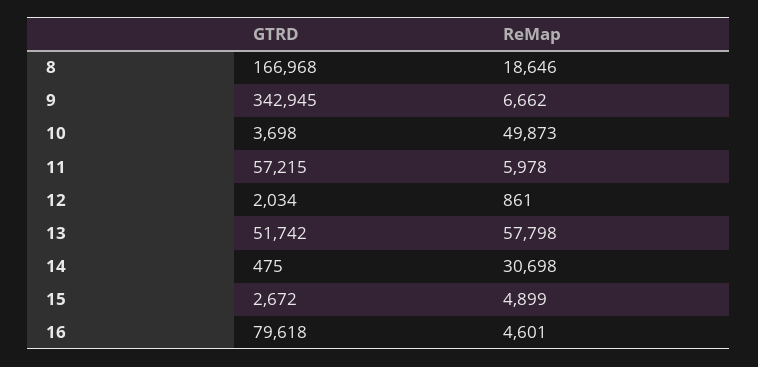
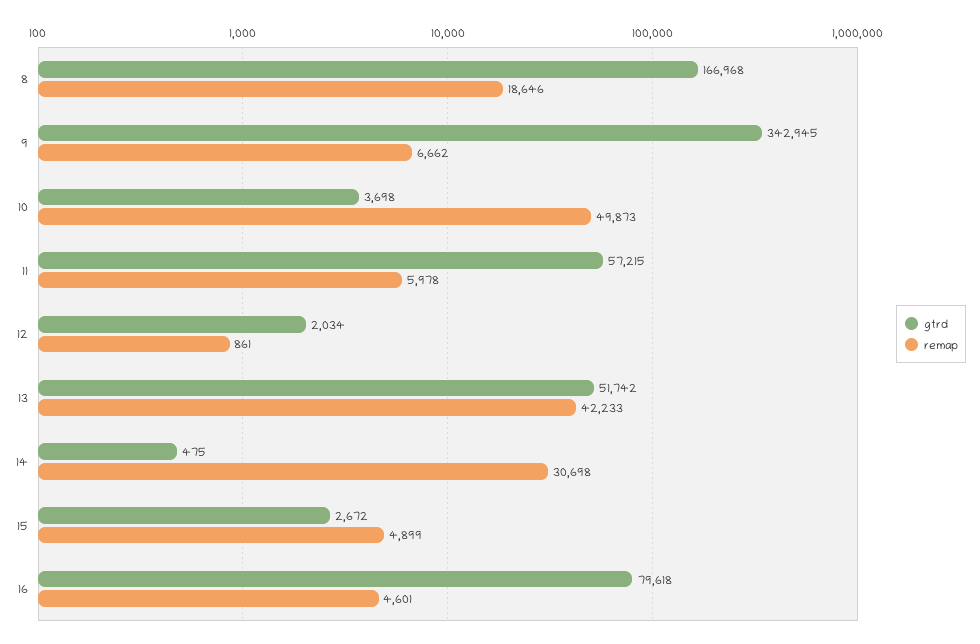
ReMap, 13: 57798 -> 42233

